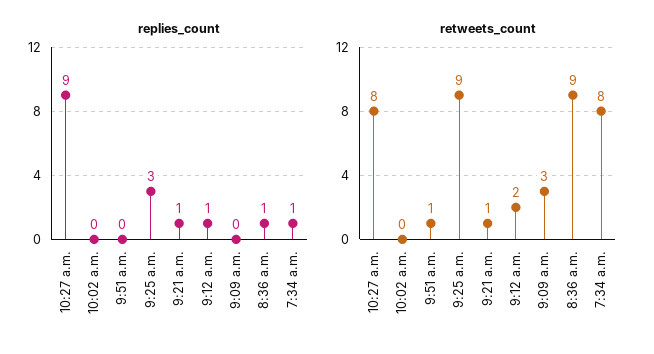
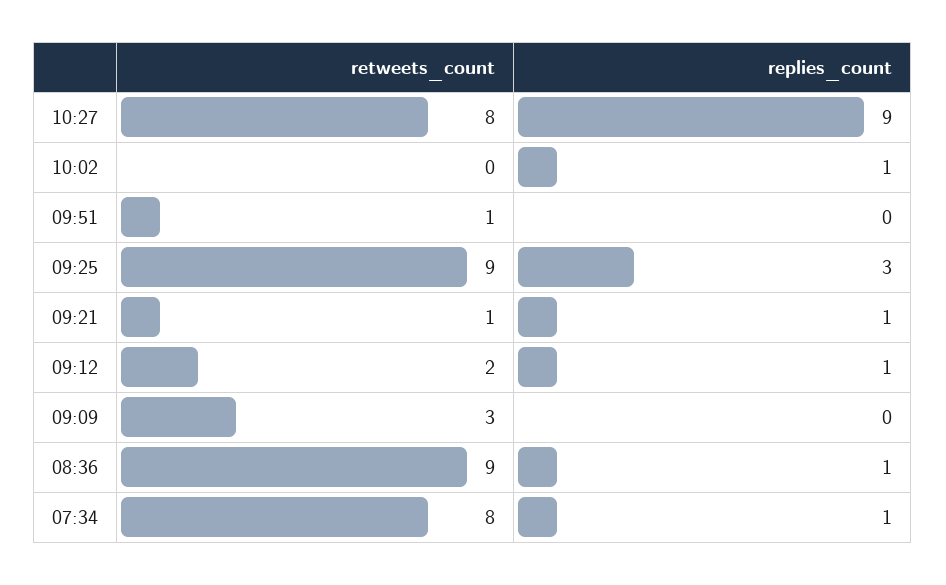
replies_count, 10:02 a.m.: 0 -> 1

